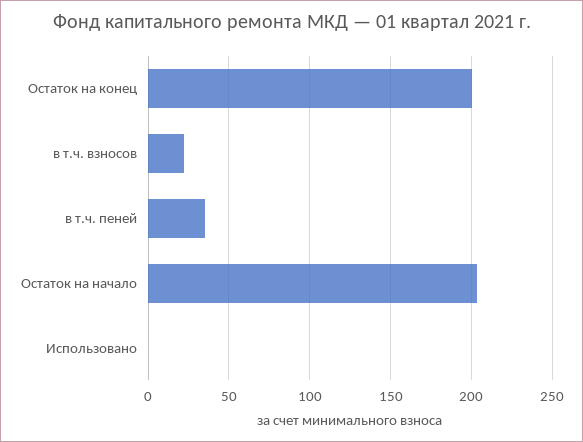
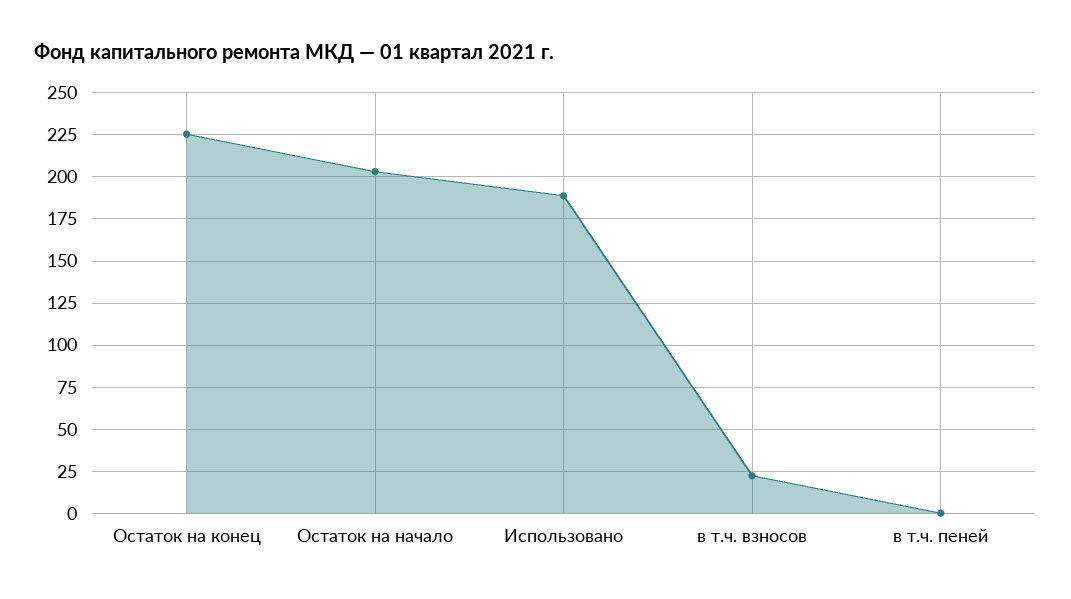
Остаток на конец: 200 -> 225
в т.ч. пеней: 35 -> 0
Использовано: 0 -> 190

